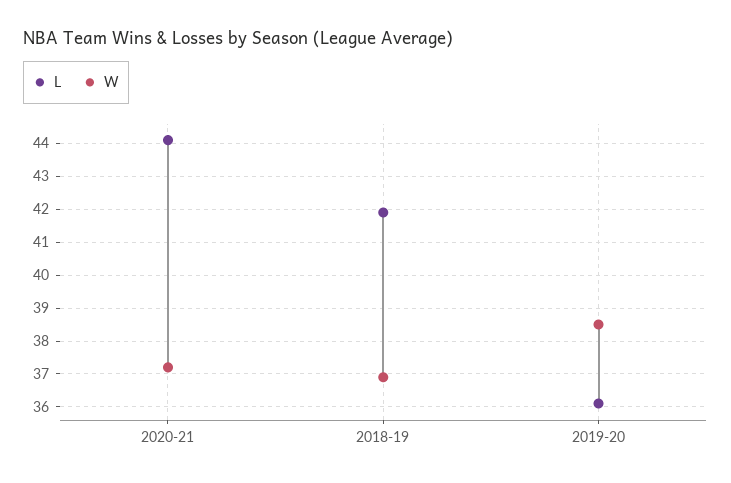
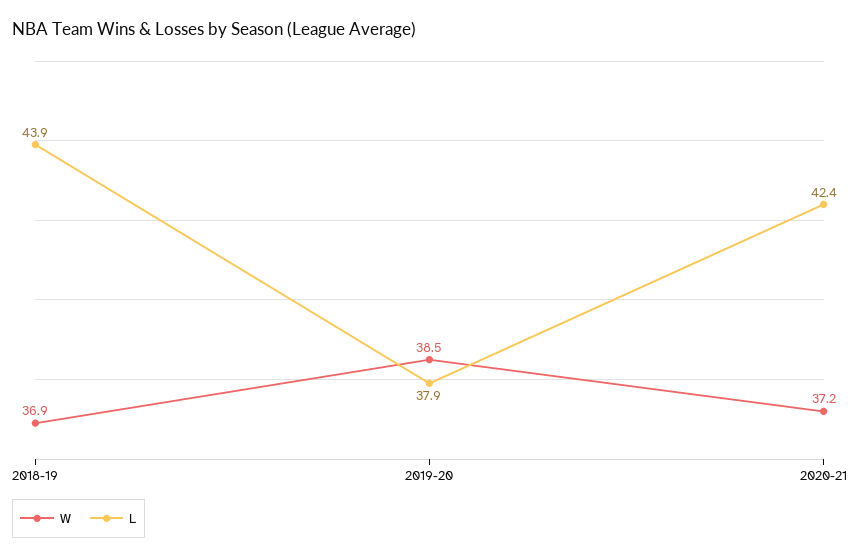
L, 2020-21: 44 -> 42.4
L, 2018-19: 42 -> 43.9
L, 2019-20: 36 -> 37.9

